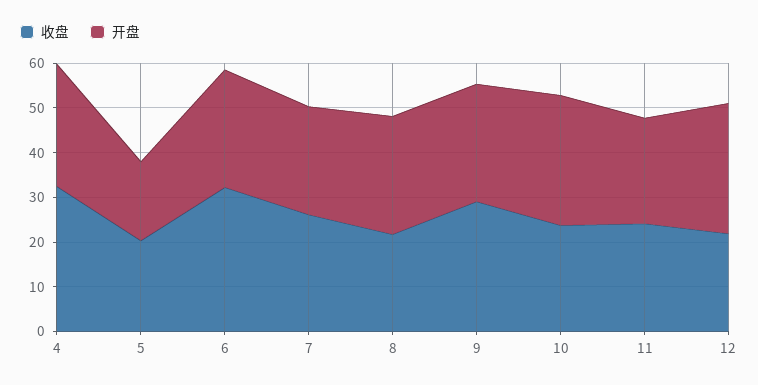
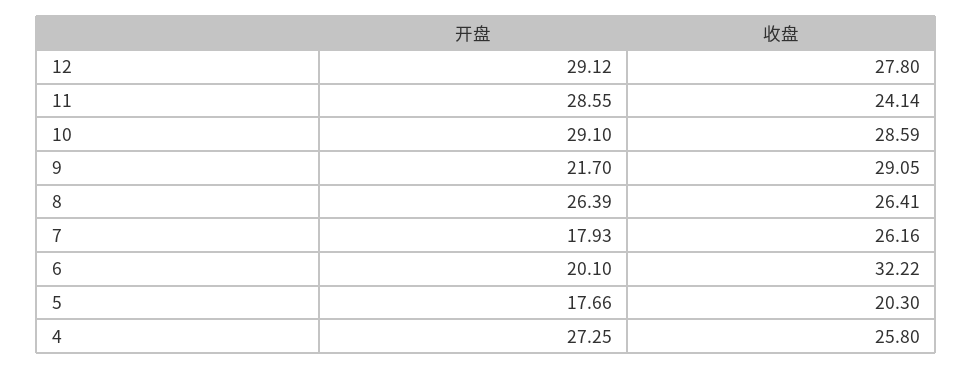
收盘, 4: 32 -> 25.8
开盘, 6: 26 -> 20.1
开盘, 7: 24 -> 17.93
收盘, 8: 22 -> 26.41
开盘, 9: 26 -> 21.7
收盘, 10: 24 -> 28.59
开盘, 11: 24 -> 28.55
收盘, 12: 22 -> 27.8

